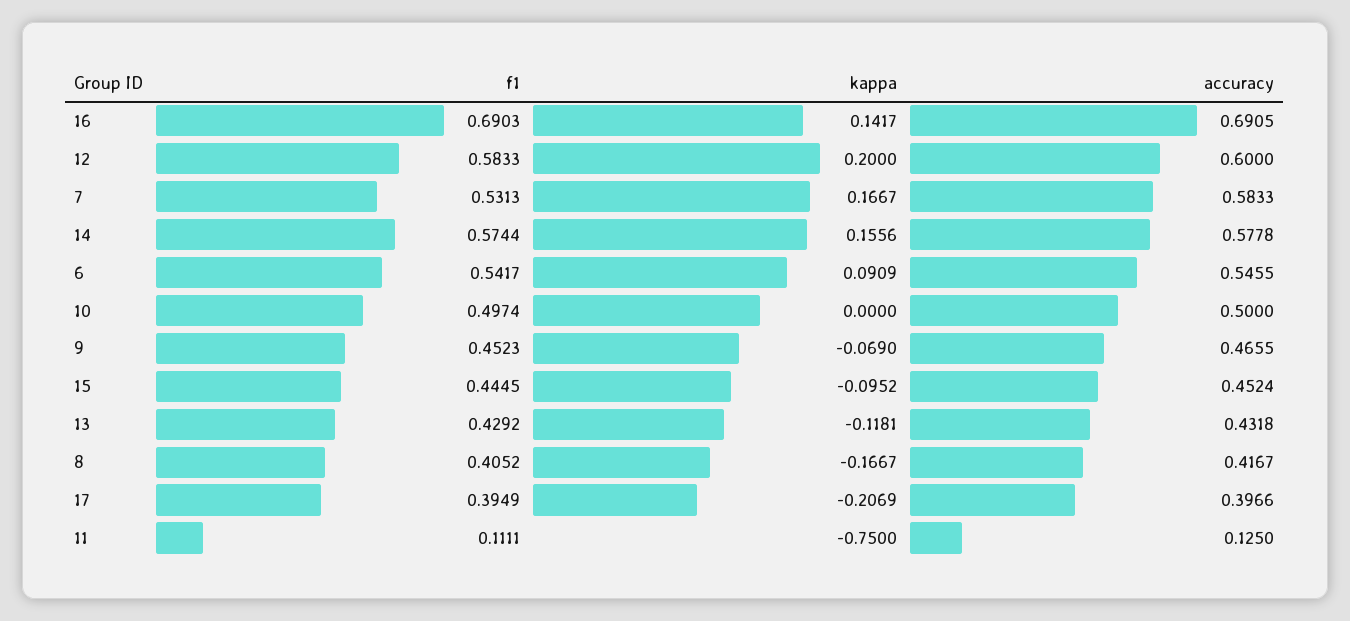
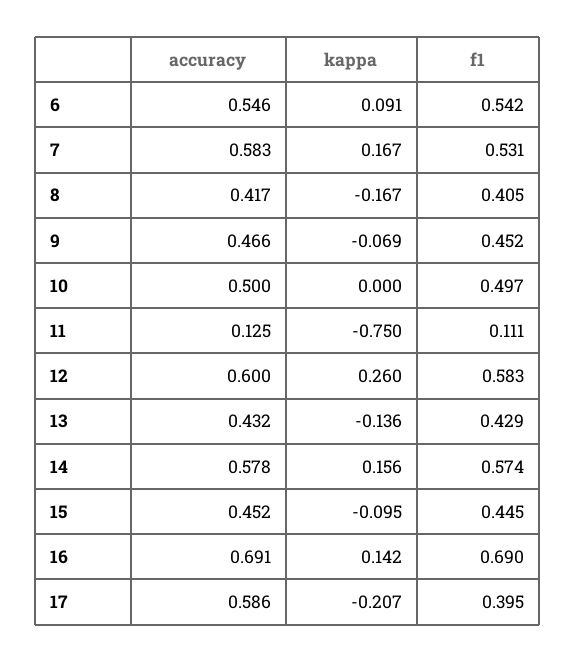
kappa, 12: 0.2 -> 0.26
kappa, 13: -0.1181 -> -0.136
accuracy, 17: 0.3966 -> 0.586

